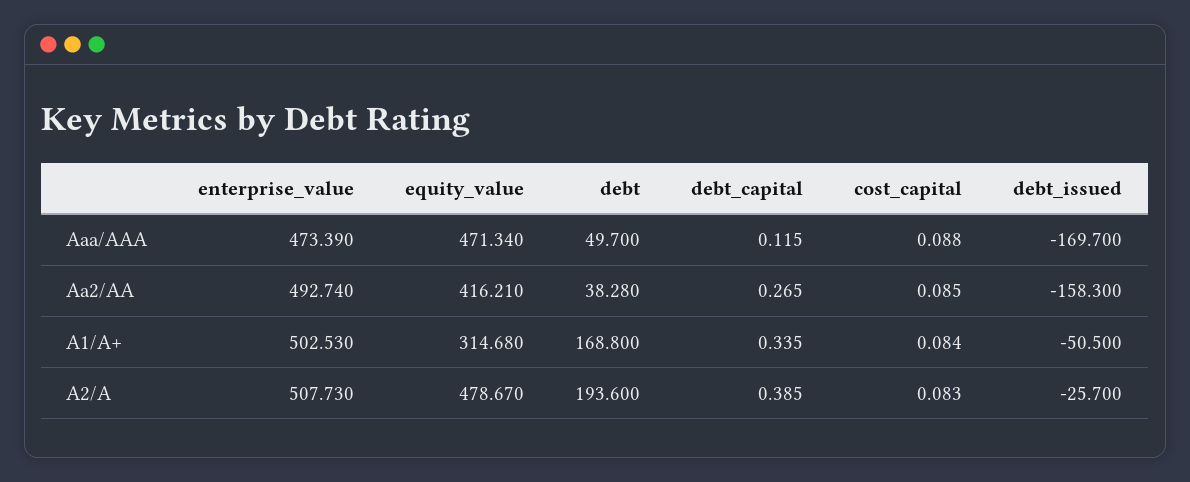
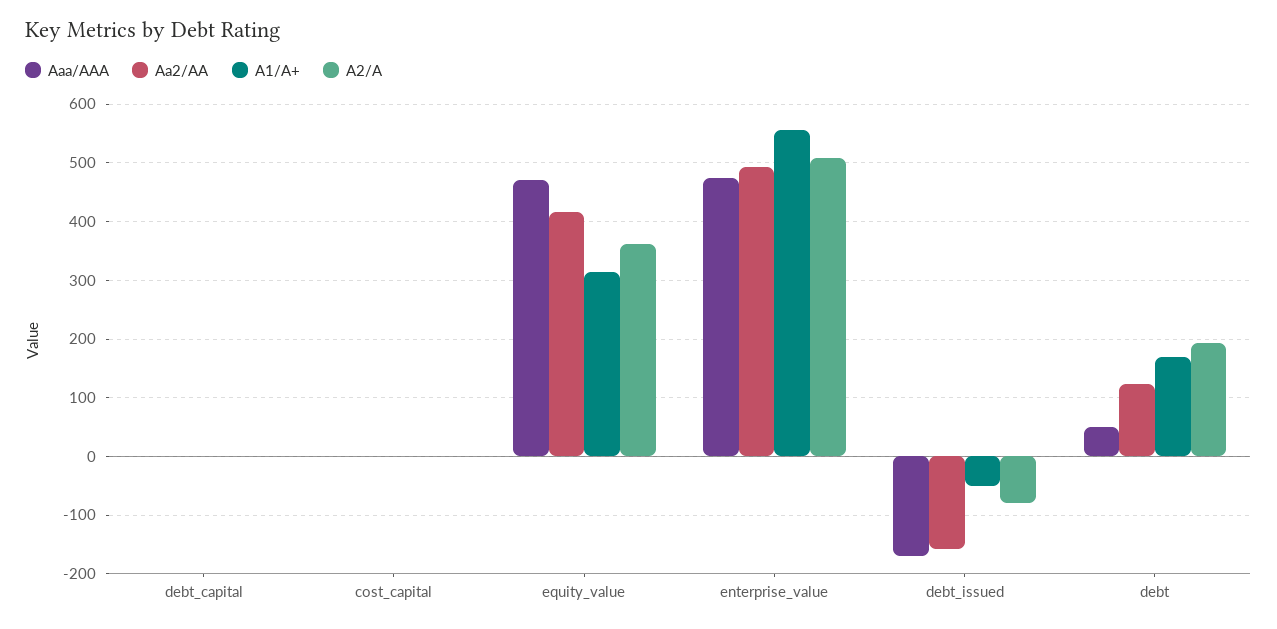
Aa2/AA, debt: 38.28 -> 120
A1/A+, enterprise_value: 502.53 -> 560
A2/A, equity_value: 478.67 -> 360
A2/A, debt_issued: -25.7 -> -80

